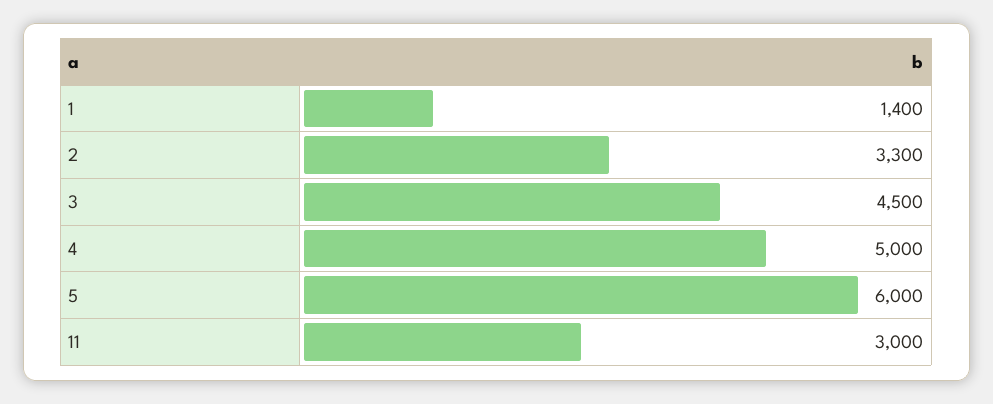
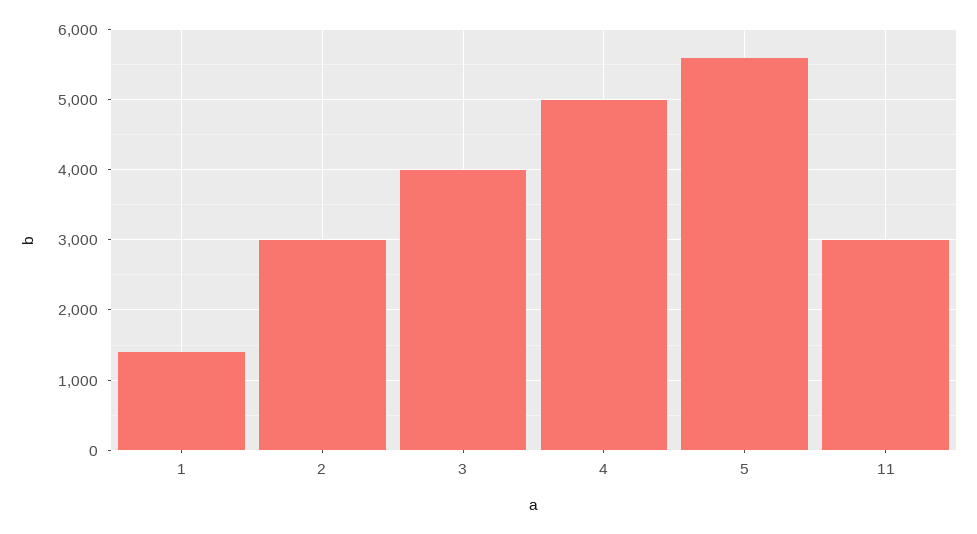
2: 3300 -> 3000
3: 4500 -> 4000
5: 6000 -> 5600

